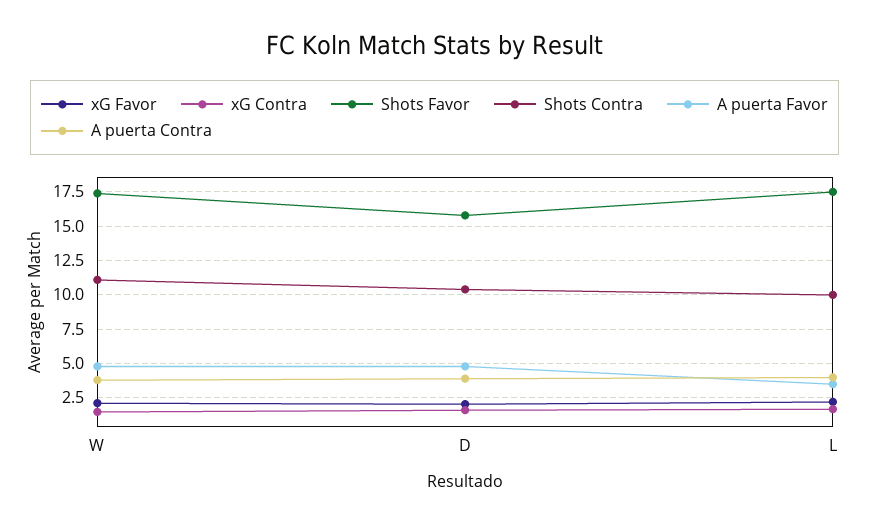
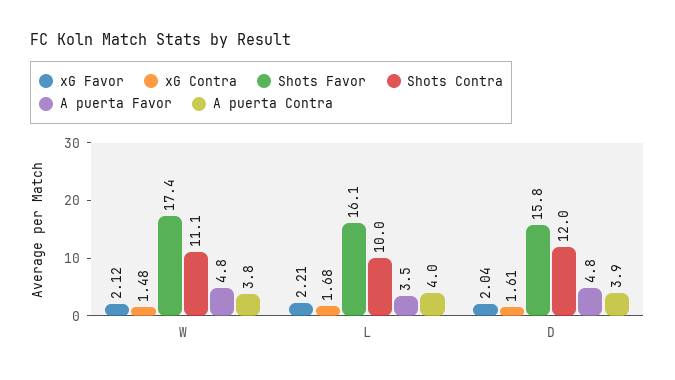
Shots Contra, D: 10.5 -> 12
Shots Favor, L: 17.5 -> 16.1

